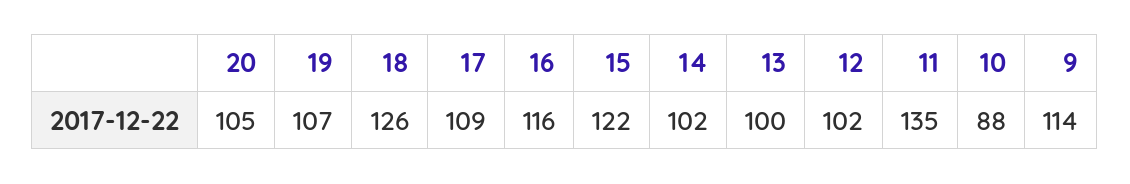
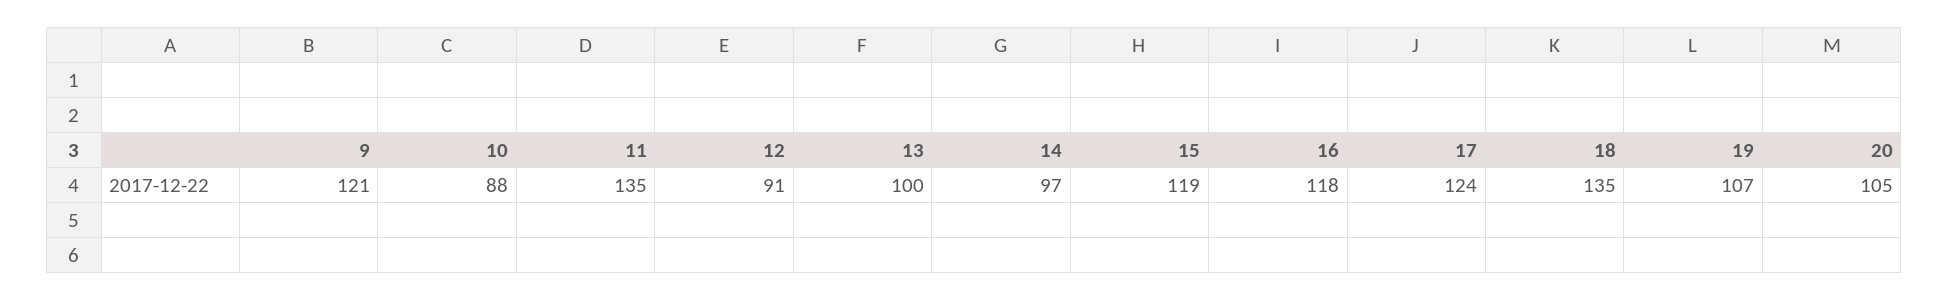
18: 126 -> 135
17: 109 -> 124
16: 116 -> 118
15: 122 -> 119
14: 102 -> 97
12: 102 -> 91
9: 114 -> 121

